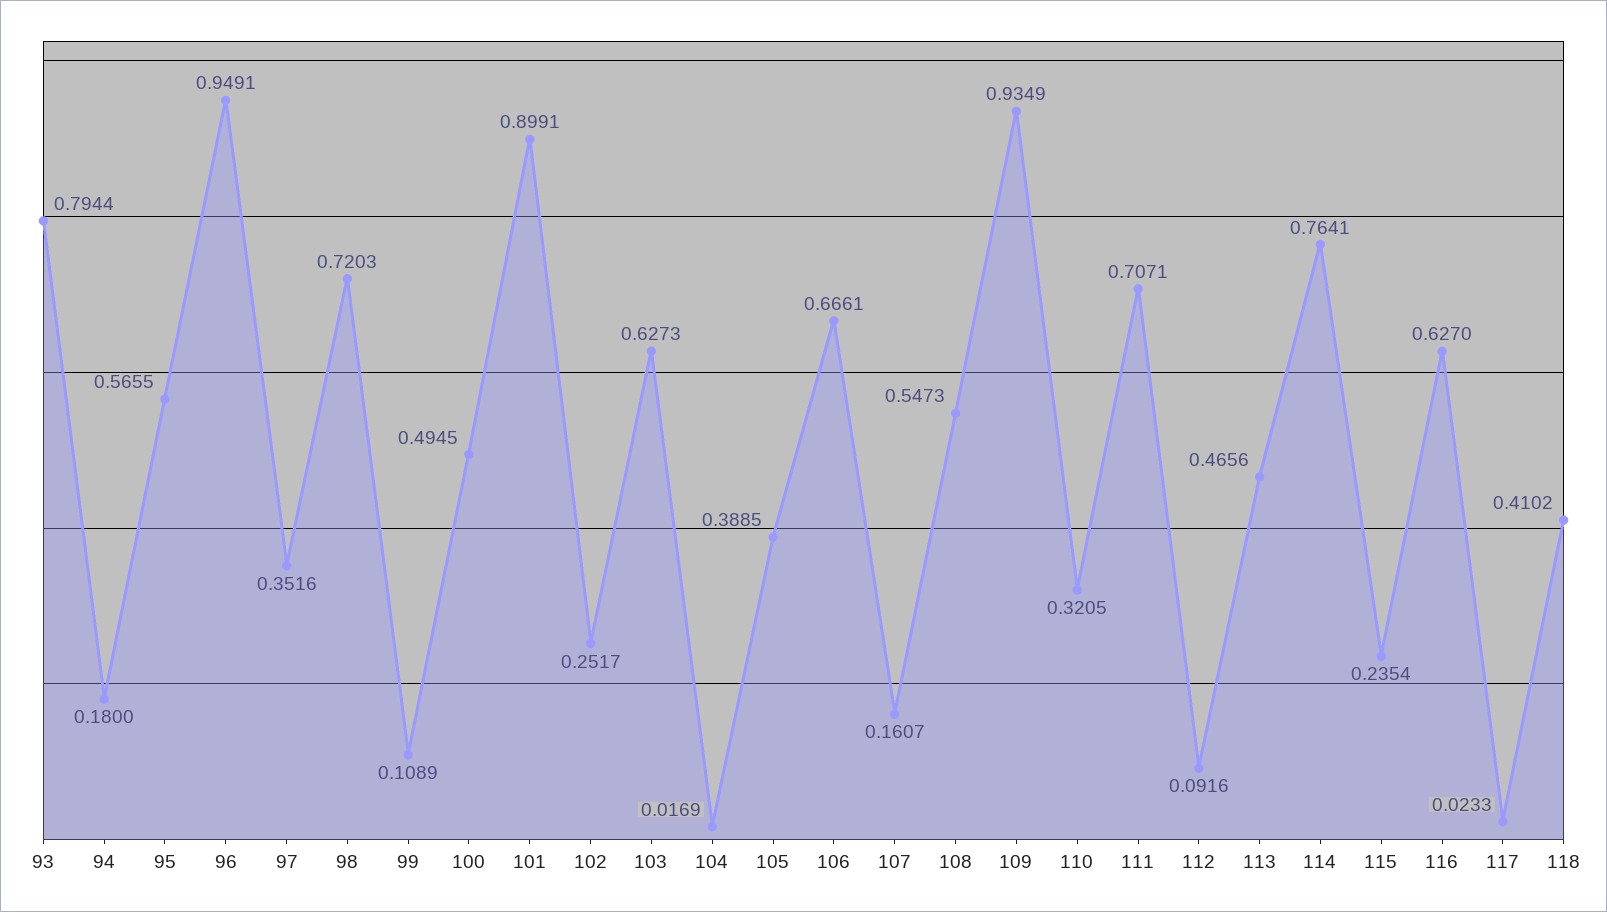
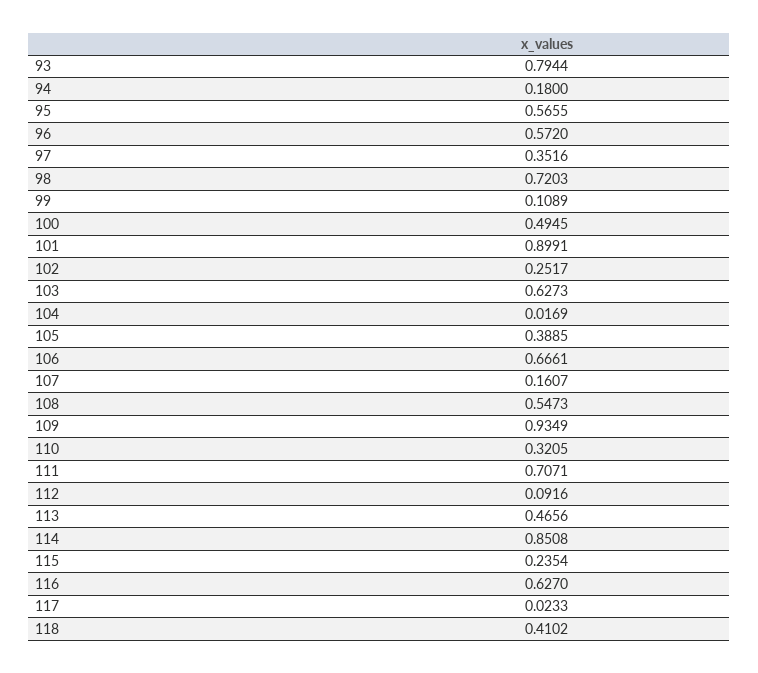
96: 0.9491 -> 0.572
114: 0.7641 -> 0.8508

